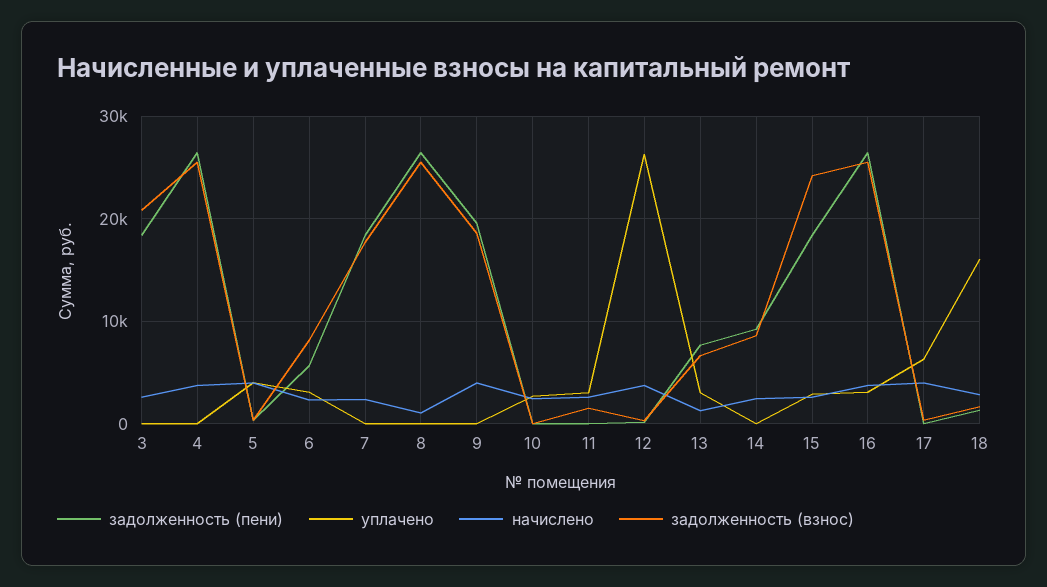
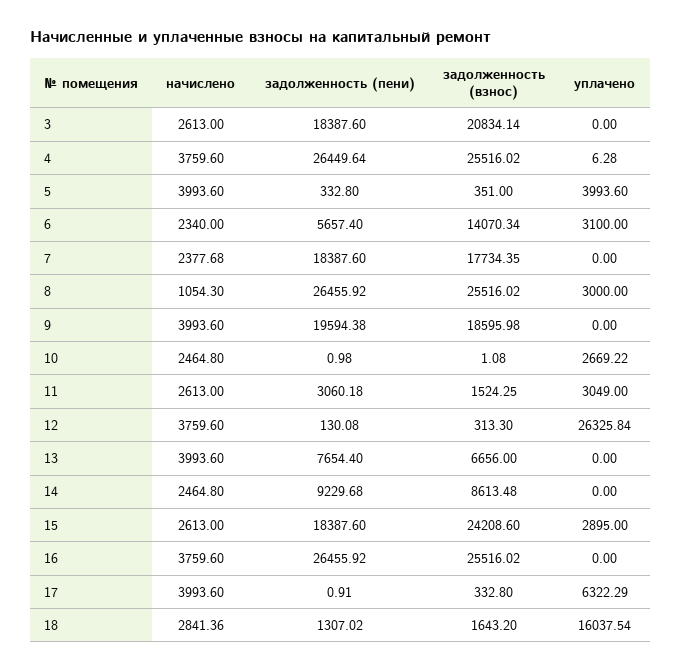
задолженность (взнос), 6: 8000 -> 14070.34
уплачено, 8: 0 -> 3000
задолженность (пени), 11: 0 -> 3060.18
уплачено, 13: 3000 -> 0
начислено, 13: 1000 -> 3993.6
уплачено, 16: 3000 -> 0

